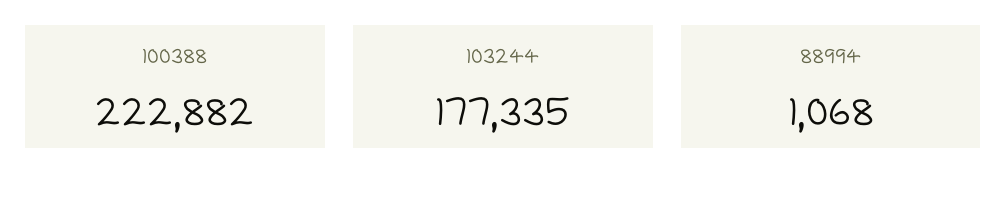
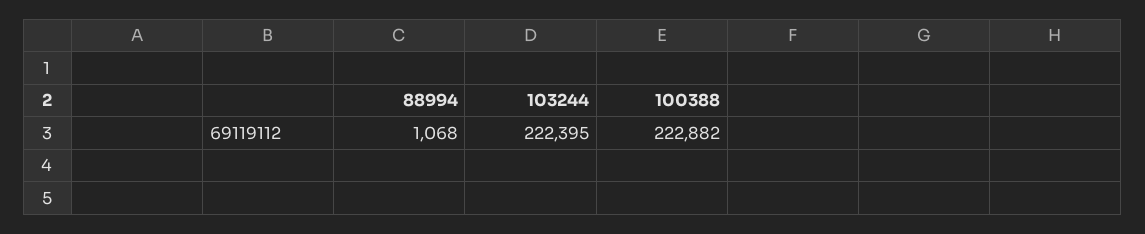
103244: 177335 -> 222395

